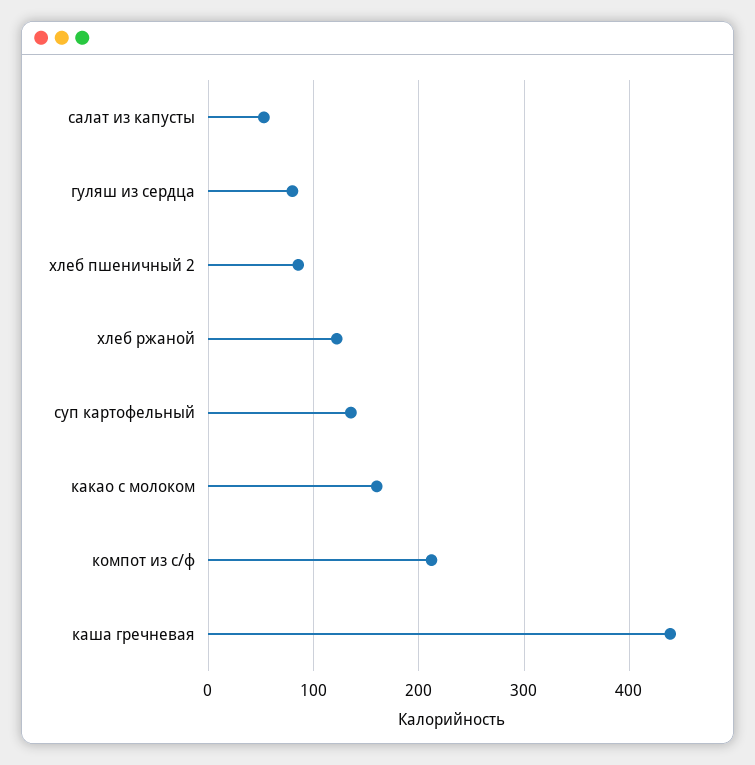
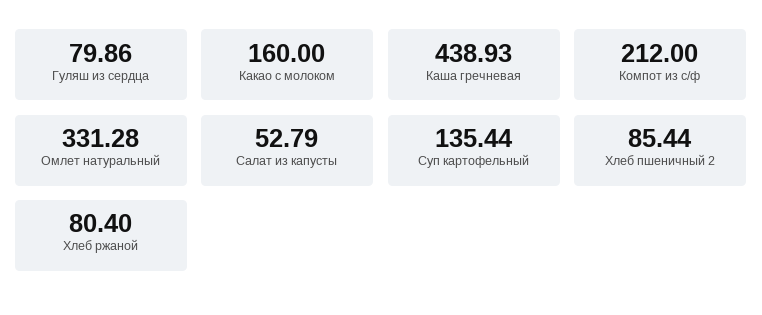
хлеб ржаной: 120 -> 80.4
Омлет натуральный: none -> 331.28

